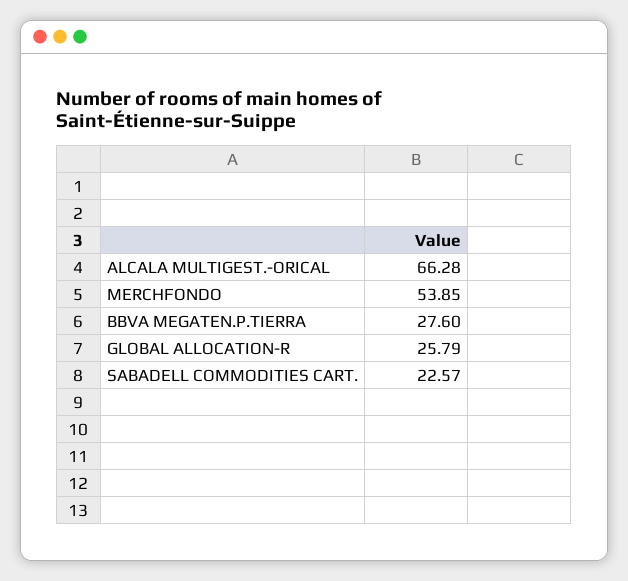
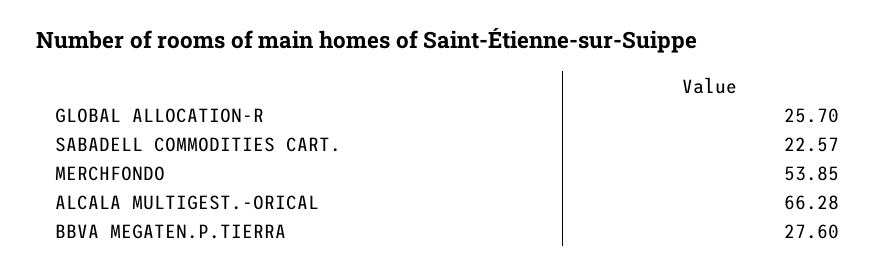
GLOBAL ALLOCATION-R: 25.79 -> 25.7

